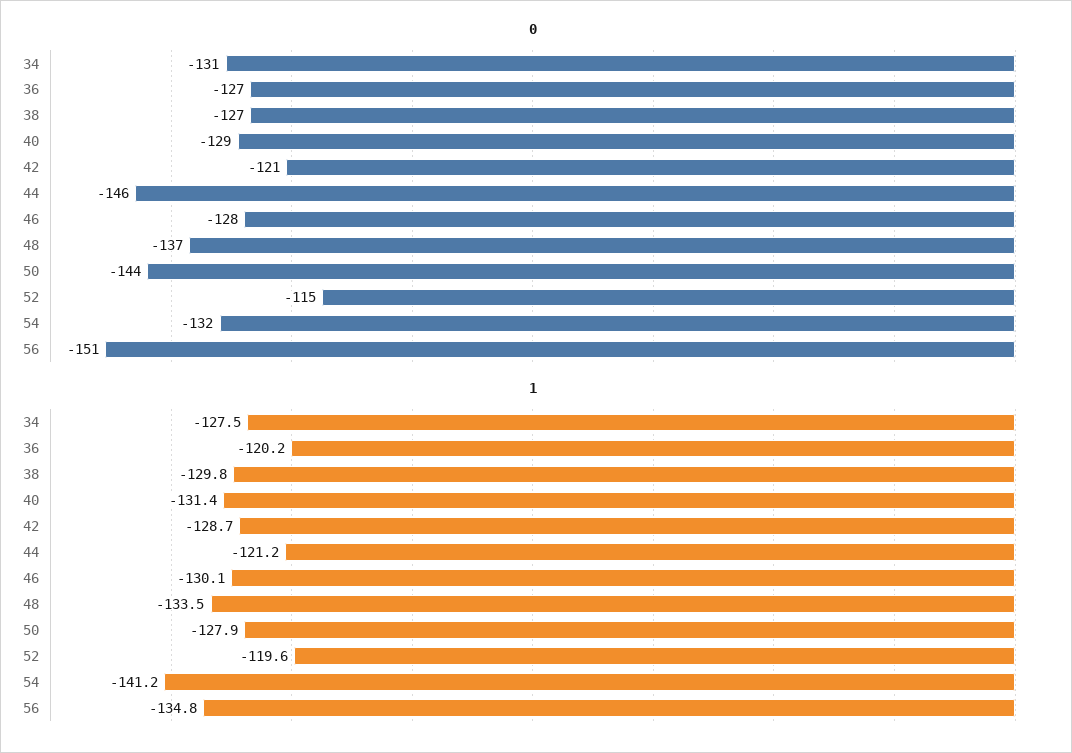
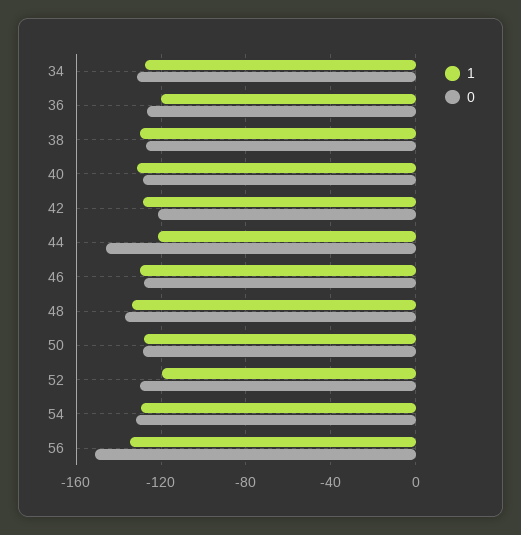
0, 50: -144 -> -130
0, 52: -115 -> -130
1, 54: -141.2 -> -130

